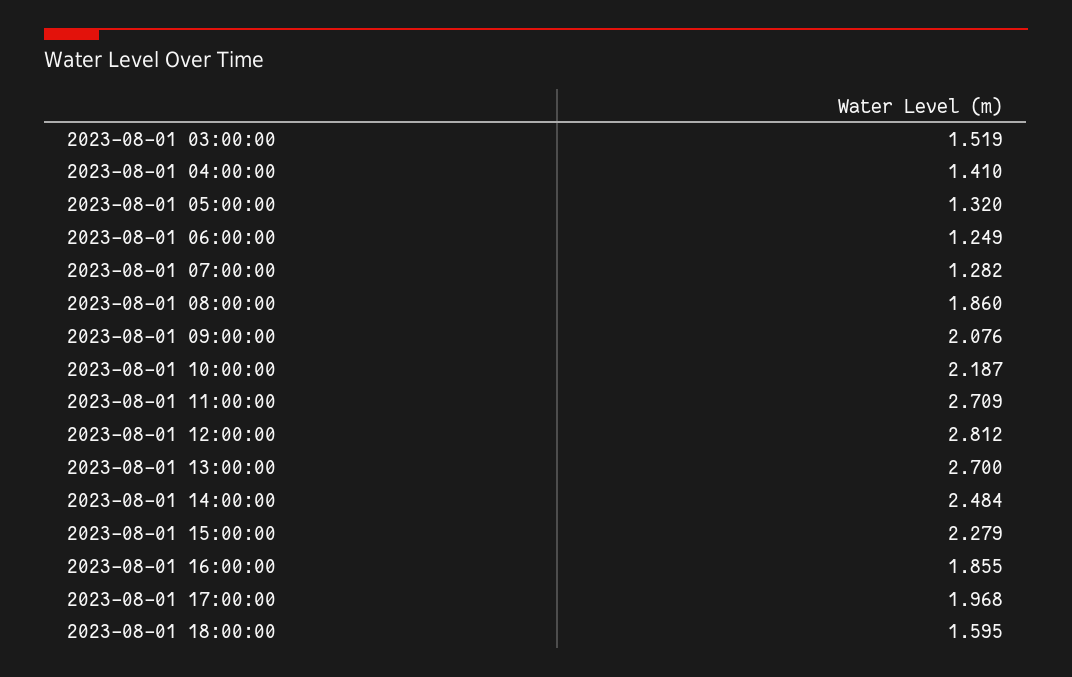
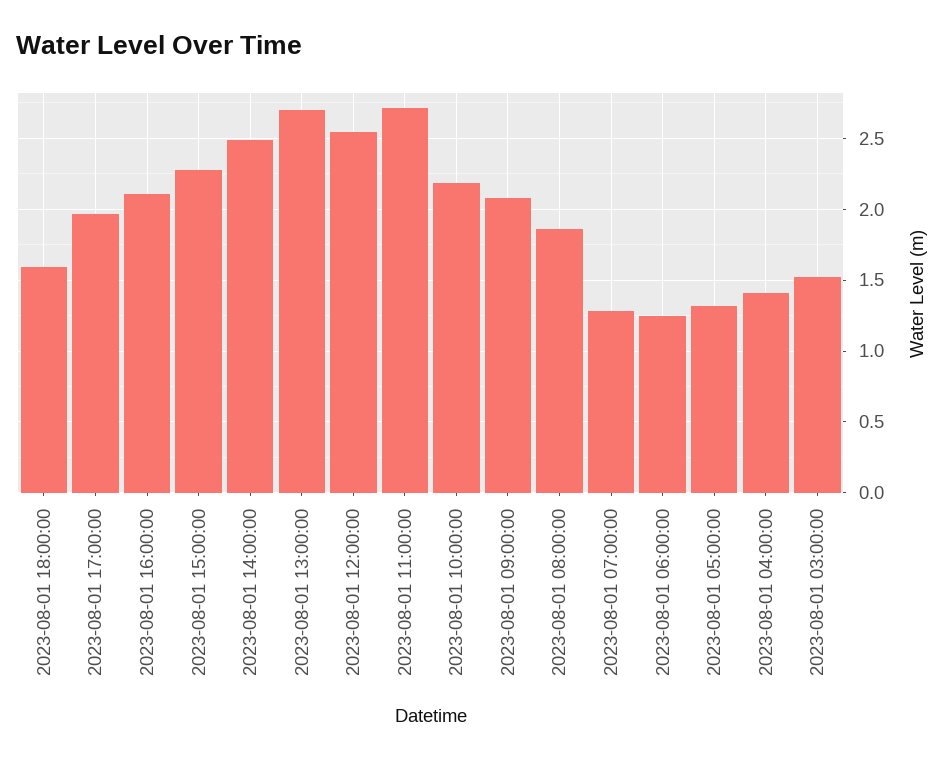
2023-08-01 12:00:00: 2.812 -> 2.55
2023-08-01 16:00:00: 1.855 -> 2.1

